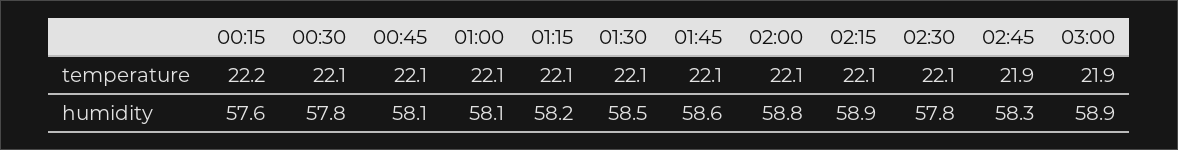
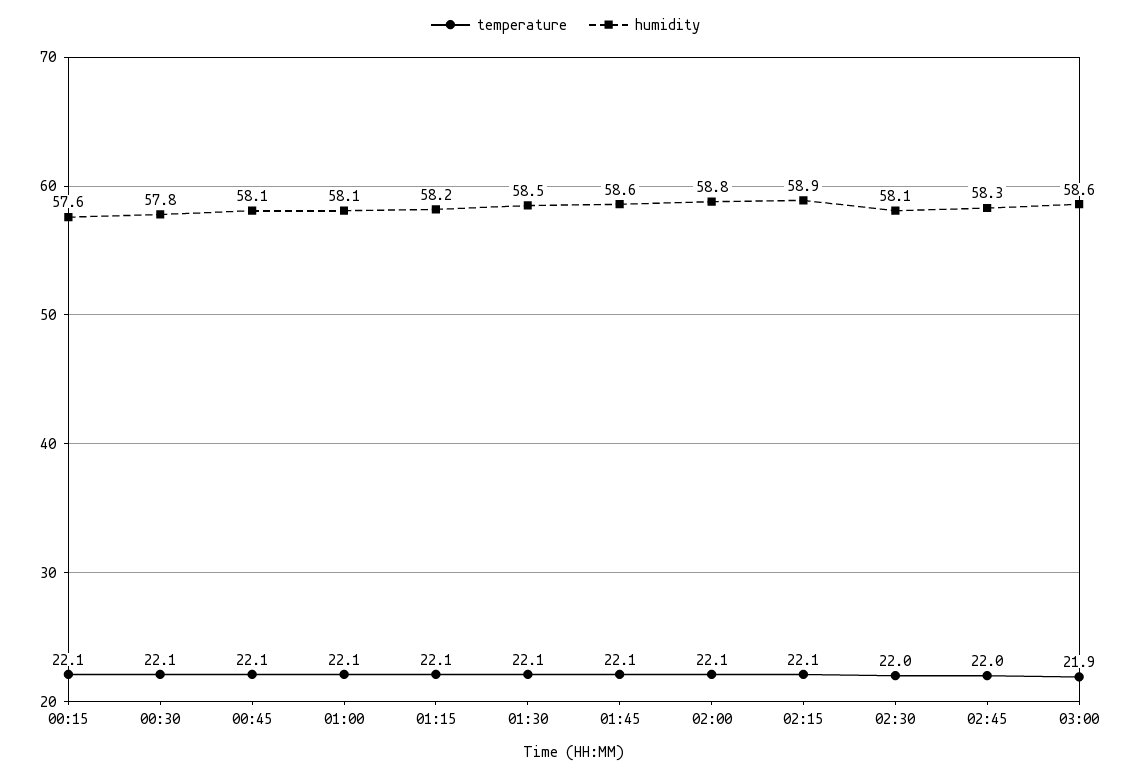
temperature, 00:15: 22.2 -> 22.1
temperature, 02:30: 22.1 -> 22
temperature, 02:45: 21.9 -> 22
humidity, 02:30: 57.8 -> 58.1
humidity, 03:00: 58.9 -> 58.6

